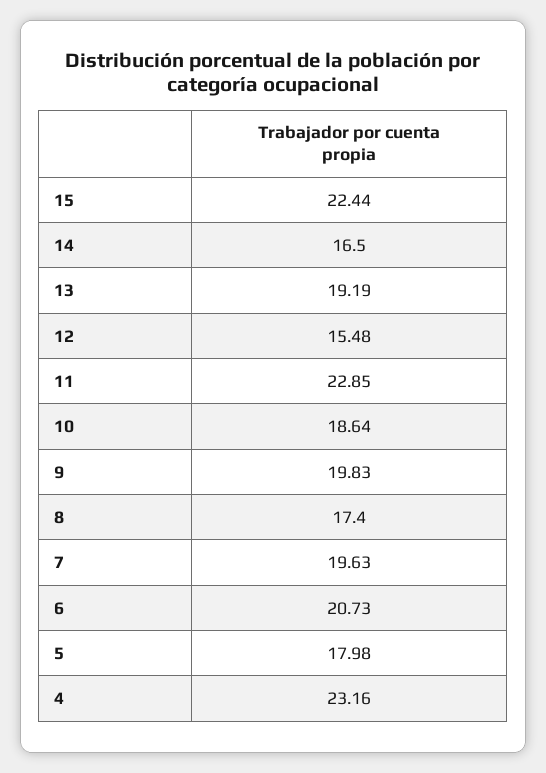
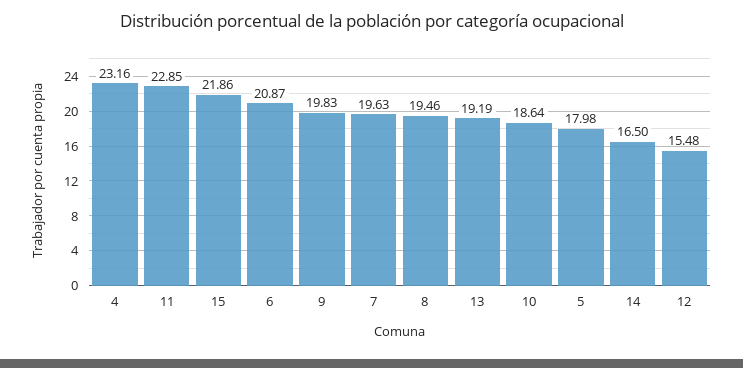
15: 22.44 -> 21.86
8: 17.4 -> 19.46
6: 20.73 -> 20.87

